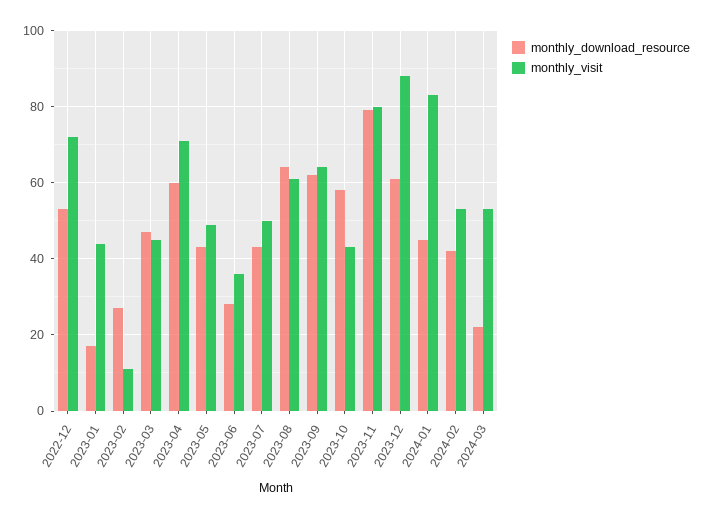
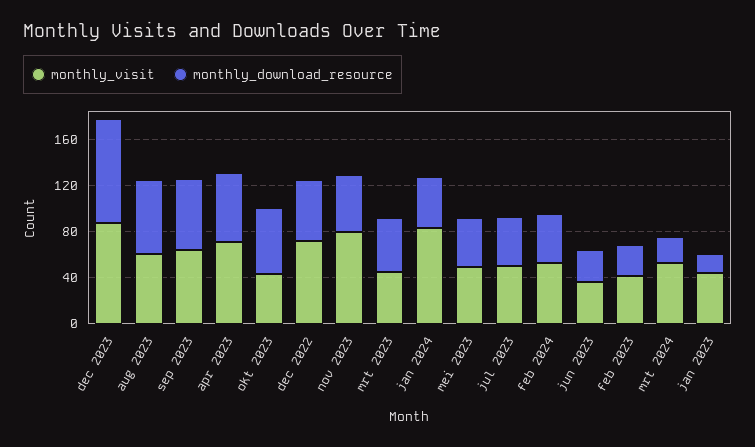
monthly_visit, 2023-02: 10 -> 40
monthly_download_resource, 2023-11: 80 -> 50
monthly_download_resource, 2023-12: 60 -> 90

